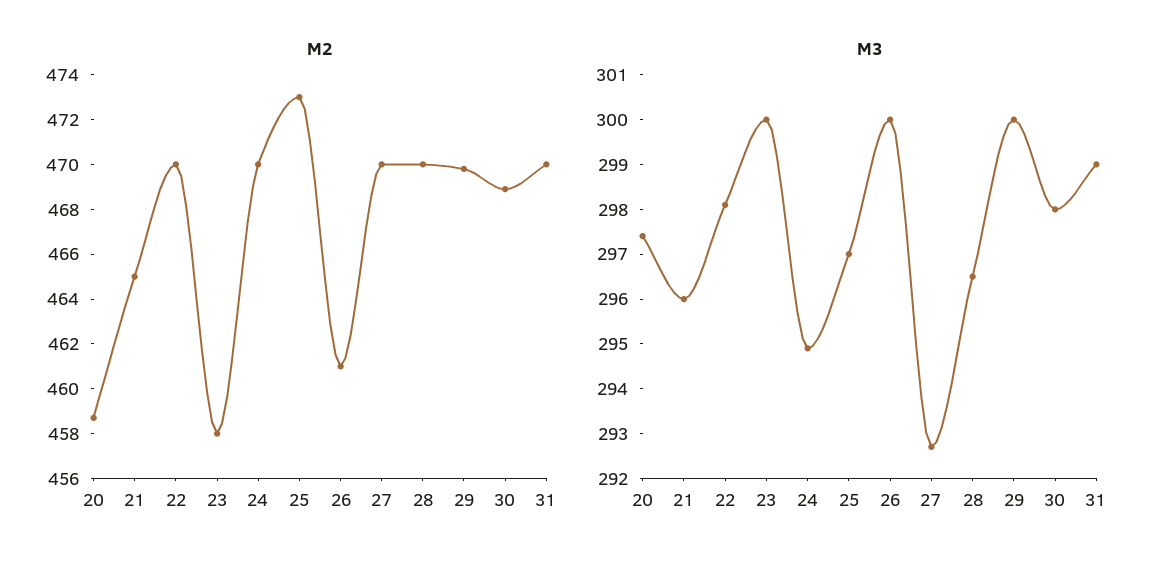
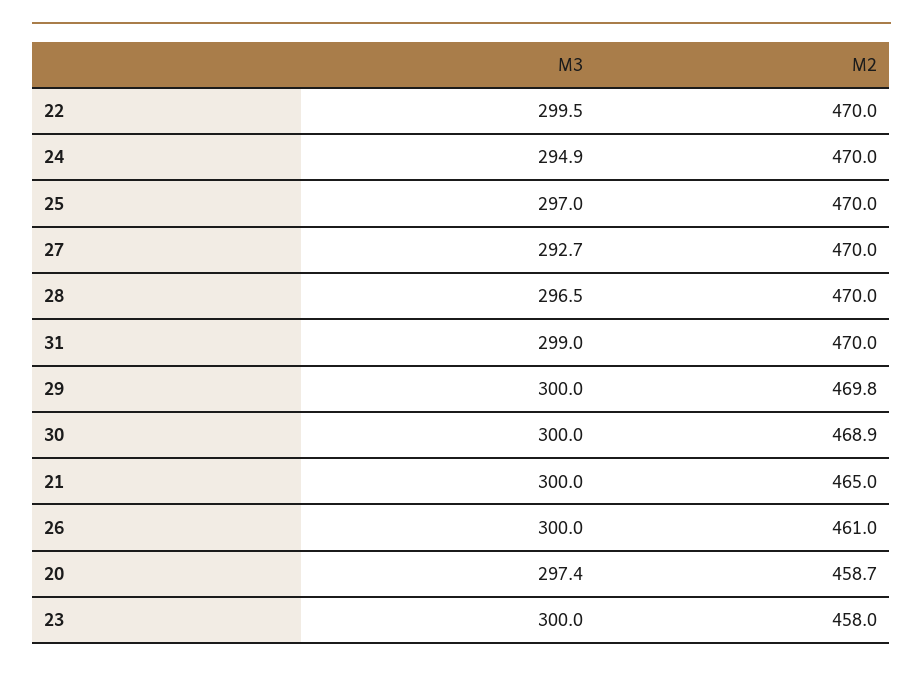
M2, 25: 473 -> 470
M3, 21: 296 -> 300
M3, 22: 298 -> 299.5
M3, 30: 298 -> 300

